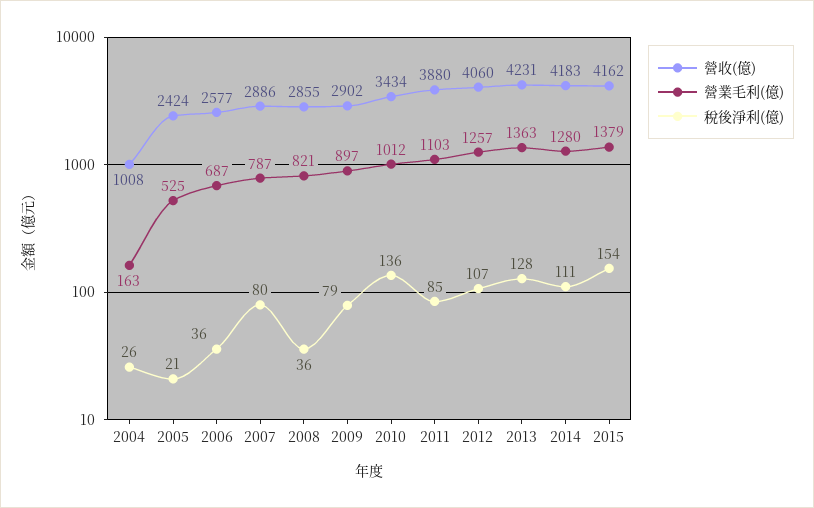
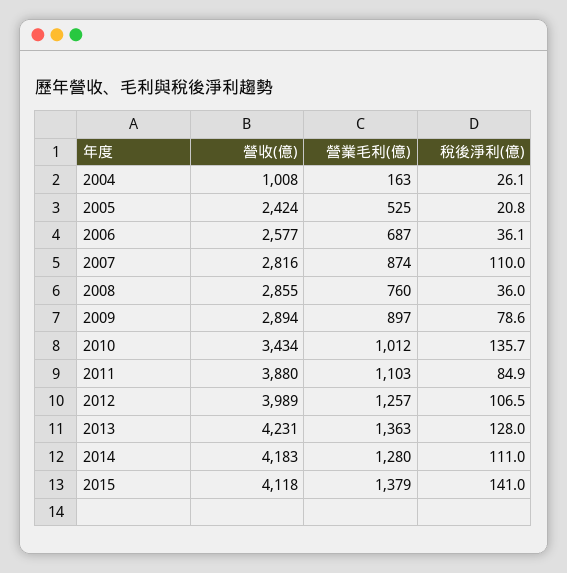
營收(億), 2007: 2886 -> 2816
營業毛利(億), 2007: 787 -> 874
稅後淨利(億), 2007: 80 -> 110
營業毛利(億), 2008: 821 -> 760
營收(億), 2009: 2902 -> 2894
營收(億), 2012: 4060 -> 3989
營收(億), 2015: 4162 -> 4118
稅後淨利(億), 2015: 154 -> 141

